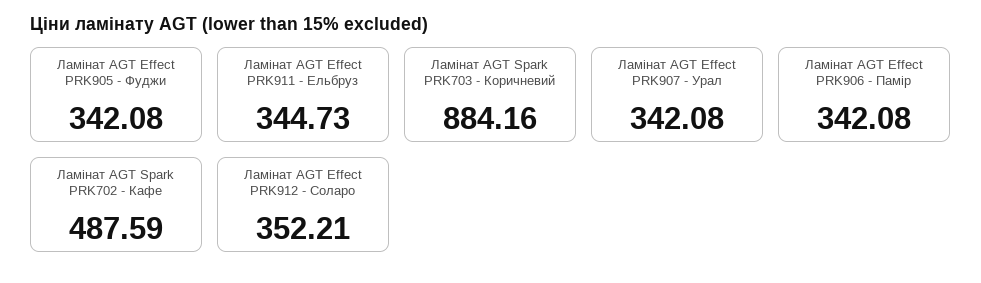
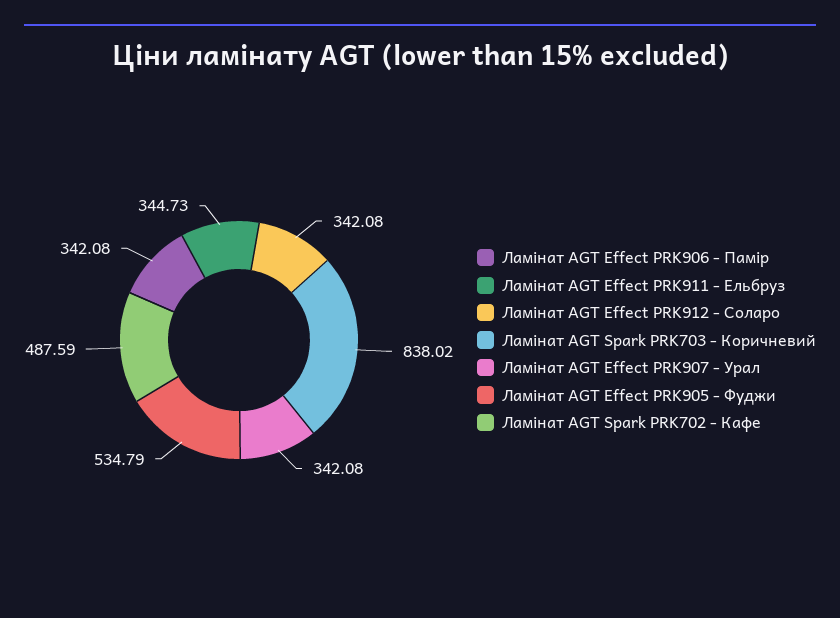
Ламінат AGT Effect PRK905 - Фуджи: 342.08 -> 534.79
Ламінат AGT Spark PRK703 - Коричневий: 884.16 -> 838.02
Ламінат AGT Effect PRK912 - Соларо: 352.21 -> 342.08

